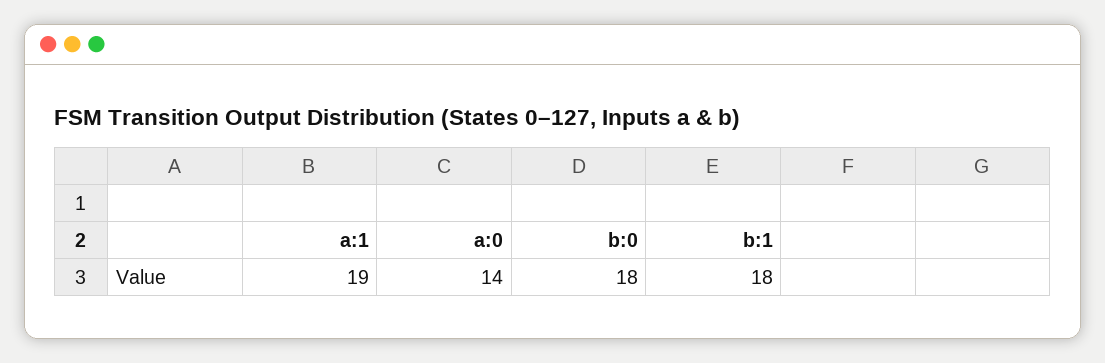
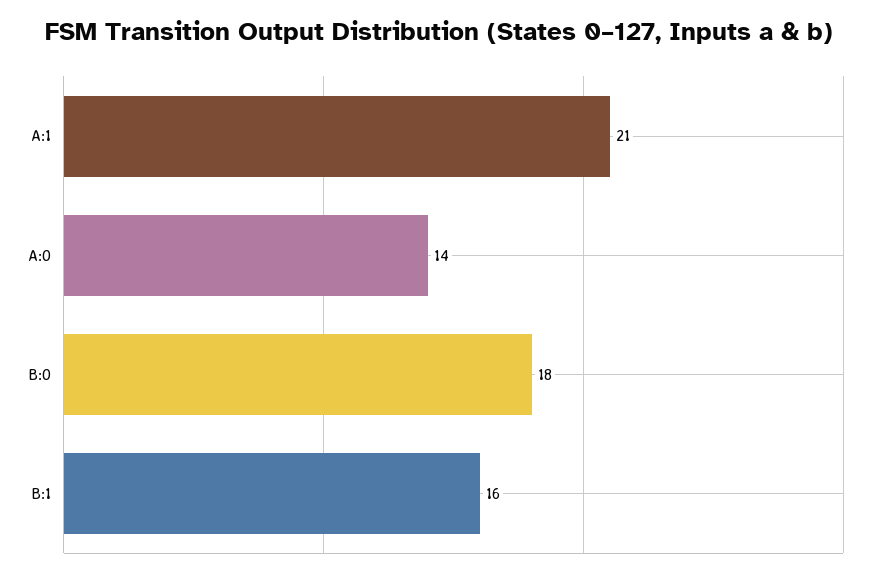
a:1: 19 -> 21
b:1: 18 -> 16

